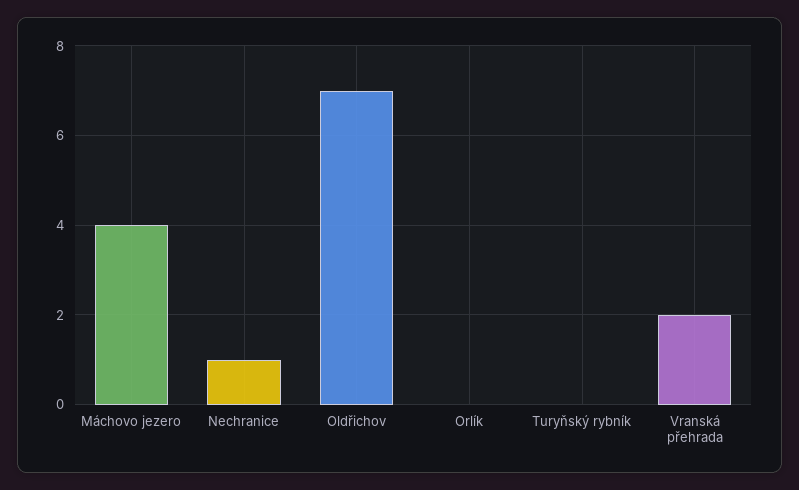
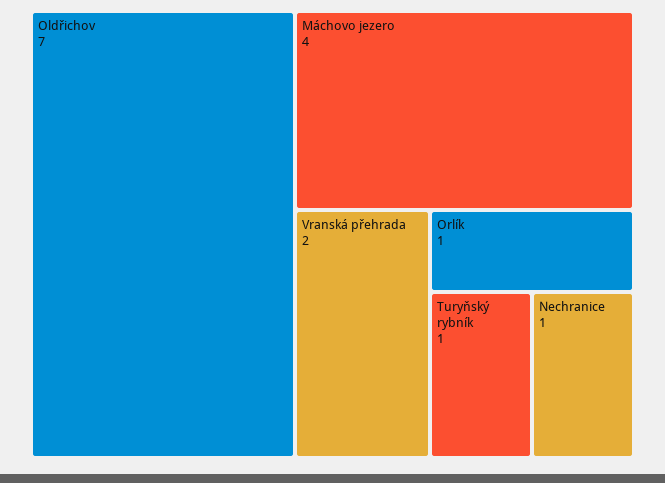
Orlík: 0 -> 1
Turyňský rybník: 0 -> 1

